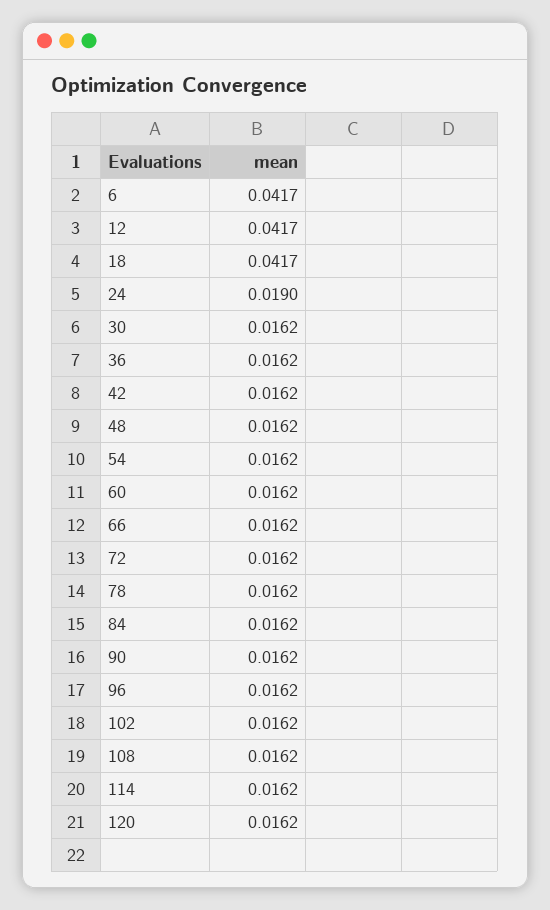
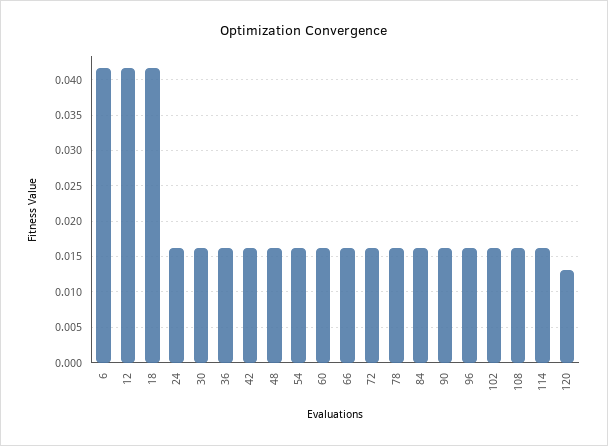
24: 0.019 -> 0.016
120: 0.0162 -> 0.013

